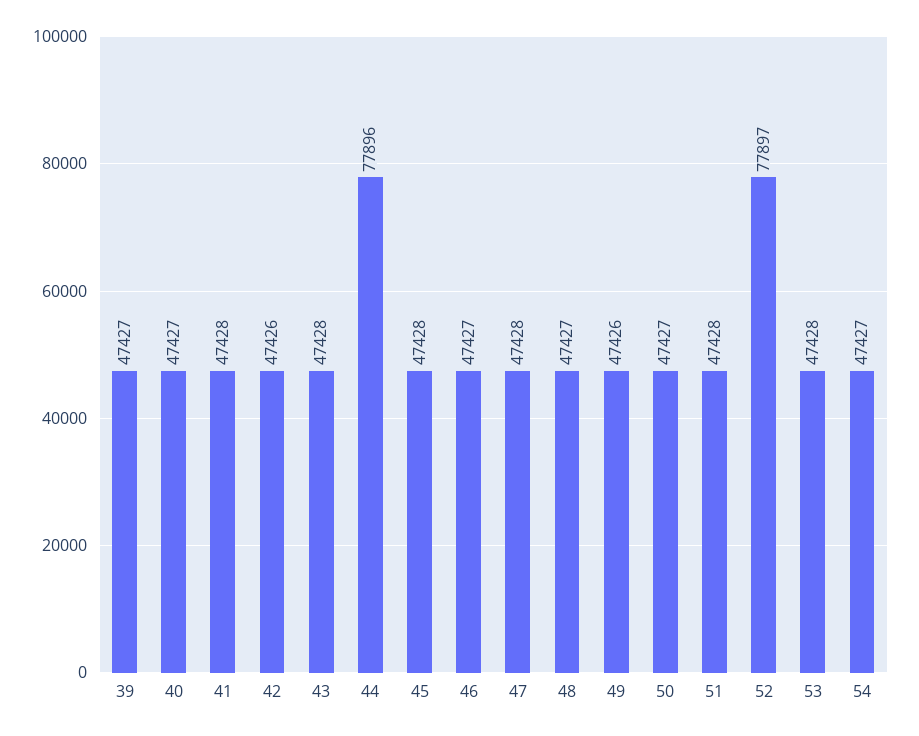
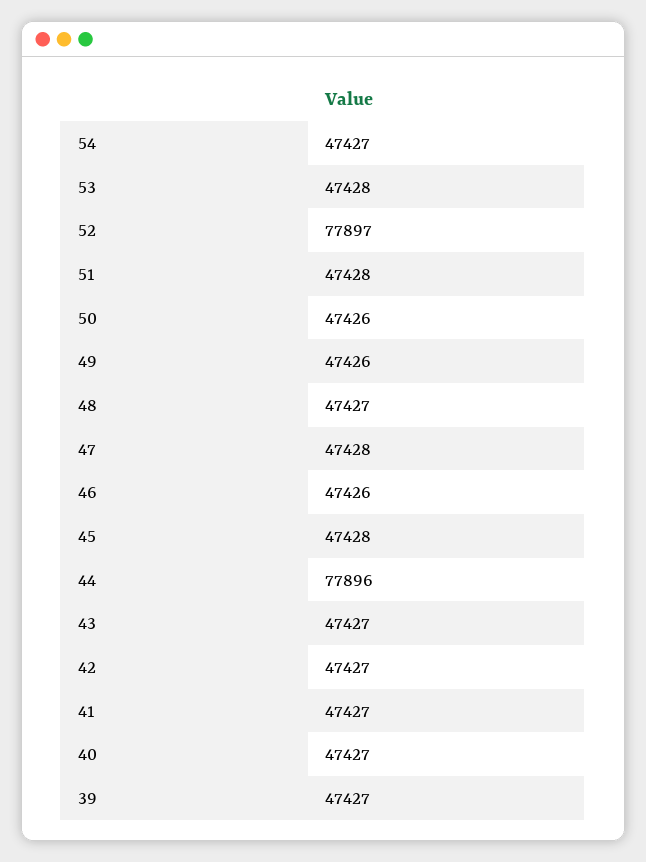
41: 47428 -> 47427
42: 47426 -> 47427
43: 47428 -> 47427
46: 47427 -> 47426
50: 47427 -> 47426

